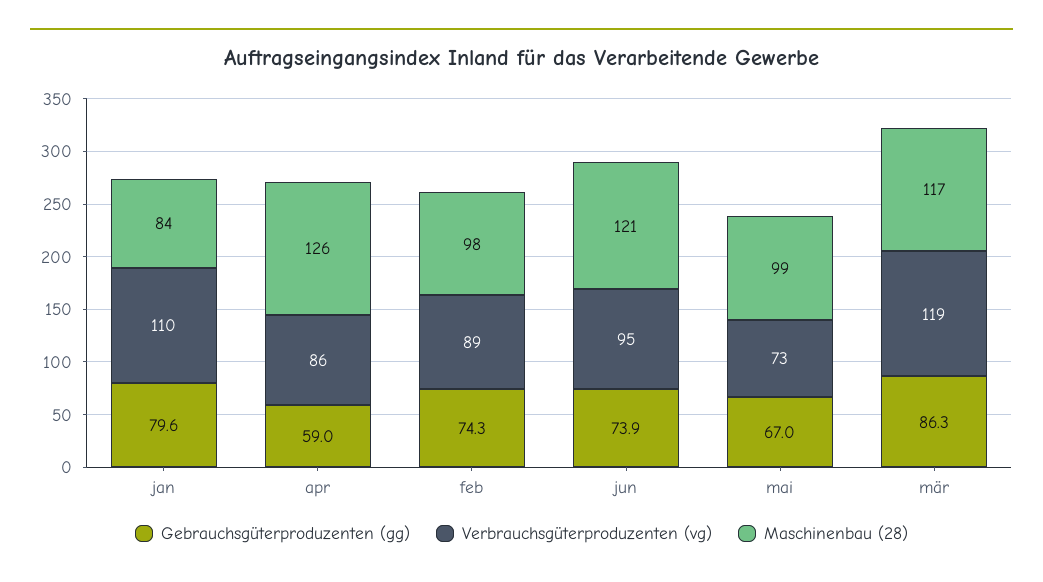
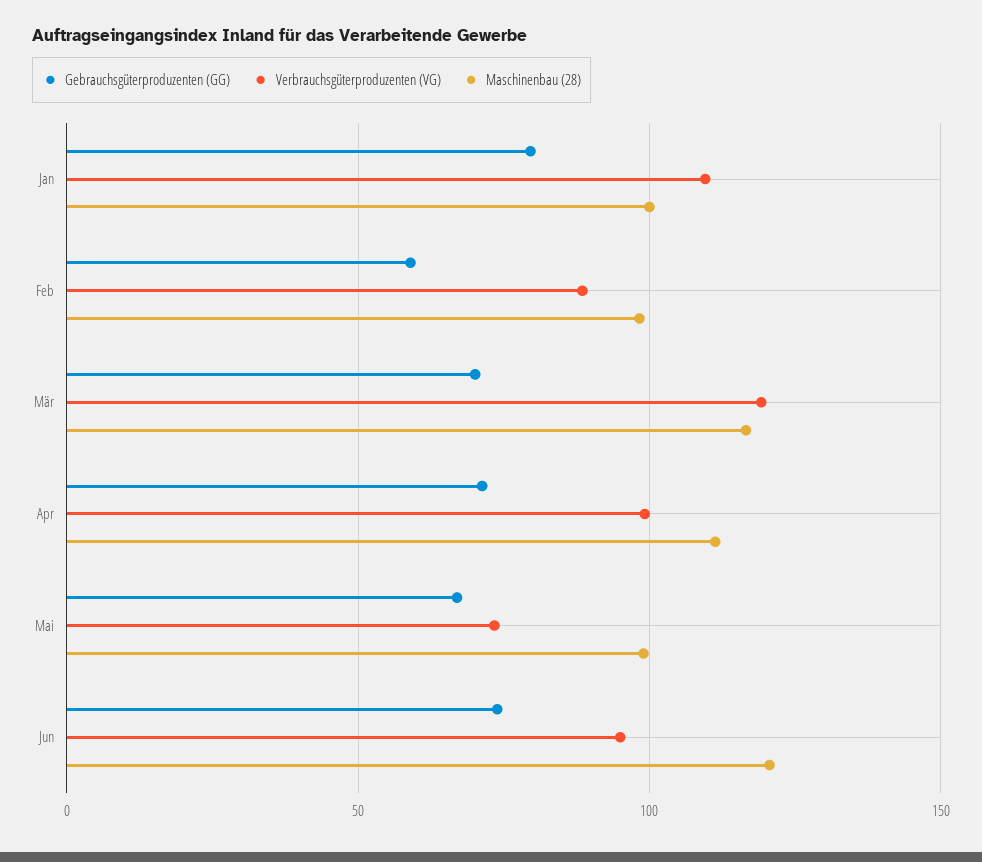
Maschinenbau (28), jan: 84 -> 100
Gebrauchsgüterproduzenten (gg), apr: 59 -> 70
Verbrauchsgüterproduzenten (vg), apr: 86 -> 100
Maschinenbau (28), apr: 126 -> 110
Gebrauchsgüterproduzenten (gg), feb: 74.3 -> 60
Gebrauchsgüterproduzenten (gg), mär: 86.3 -> 70

